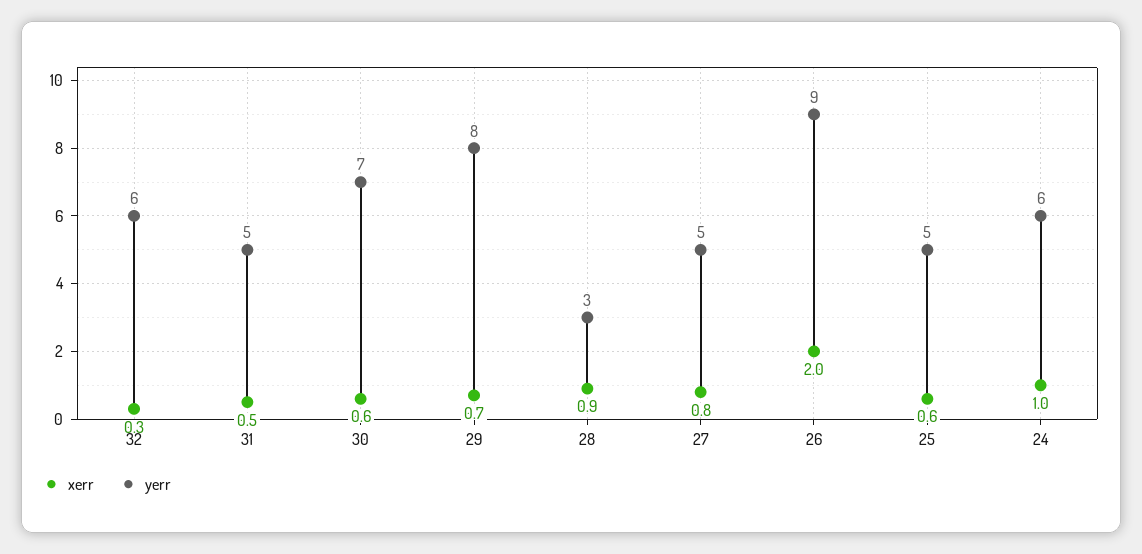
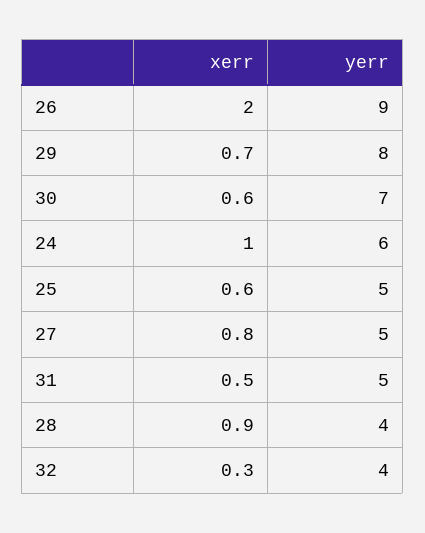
yerr, 32: 6 -> 4
yerr, 28: 3 -> 4

